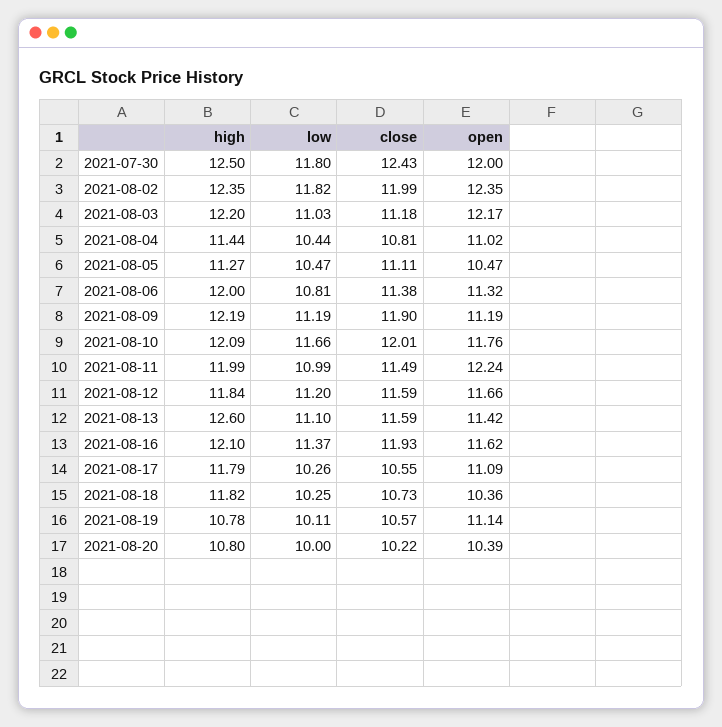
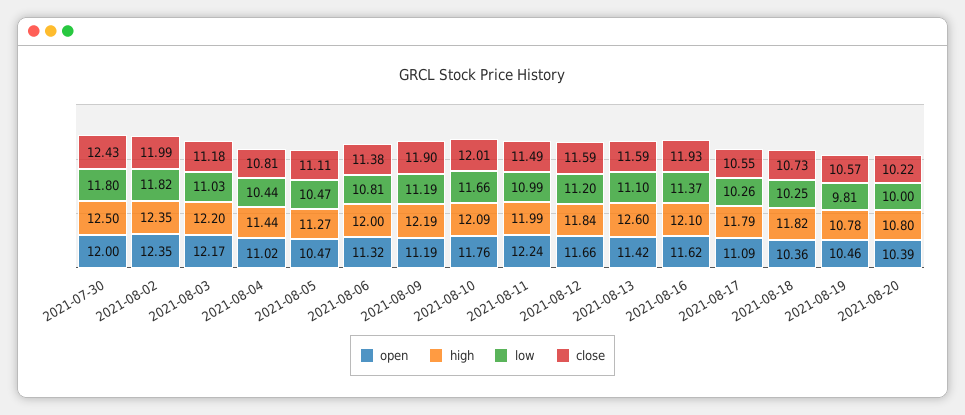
low, 2021-08-19: 10.11 -> 9.81
open, 2021-08-19: 11.14 -> 10.46

